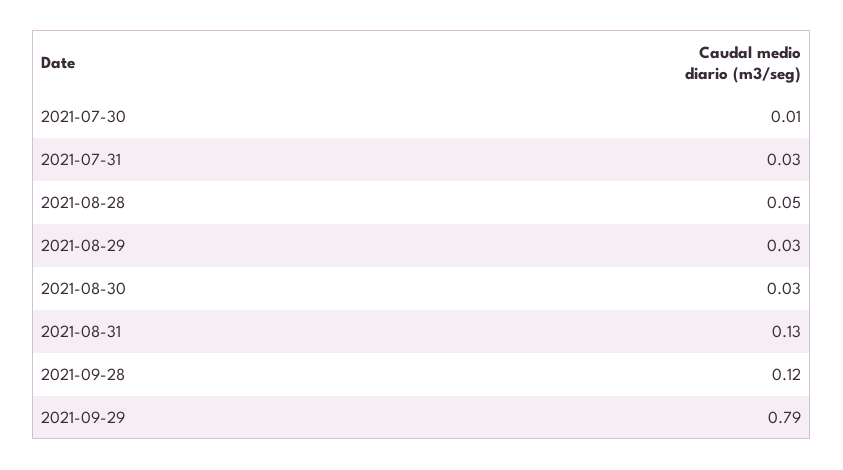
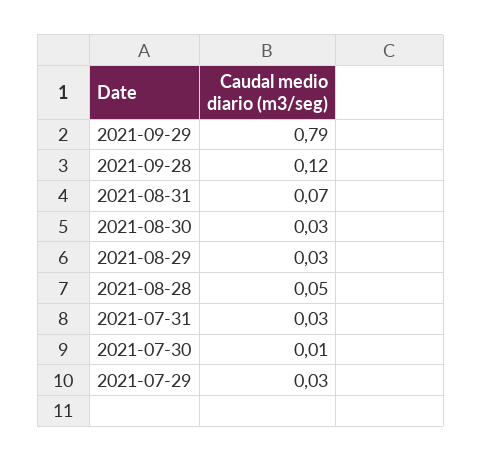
2021-08-31: 0.13 -> 0.07
2021-07-29: none -> 0.03

